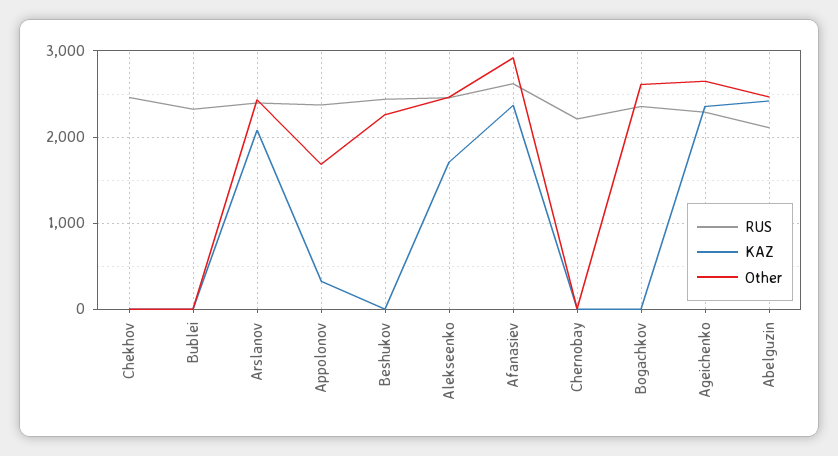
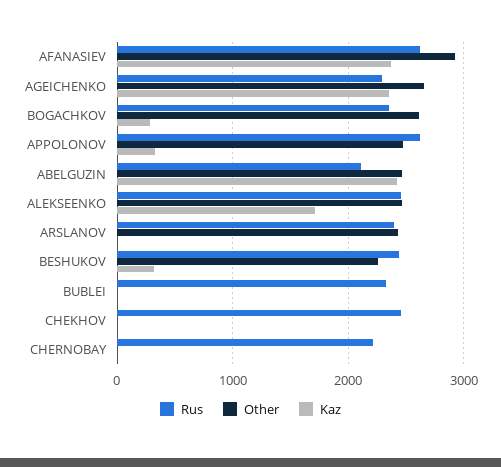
KAZ, Arslanov: 2100 -> 0
RUS, Appolonov: 2400 -> 2600
Other, Appolonov: 1700 -> 2500
KAZ, Beshukov: 0 -> 300
KAZ, Bogachkov: 0 -> 300

